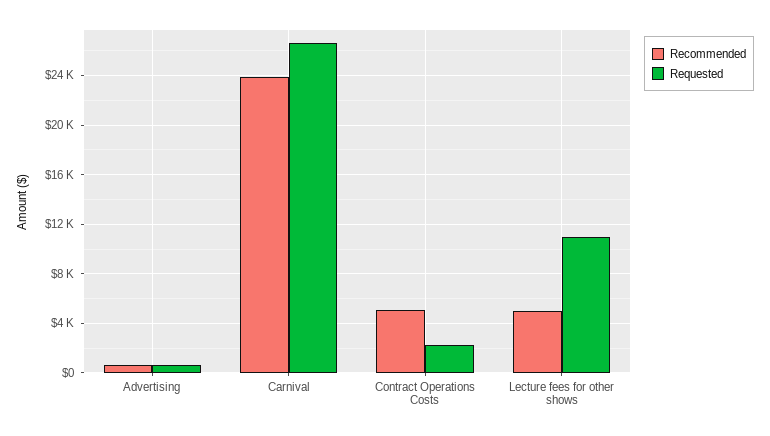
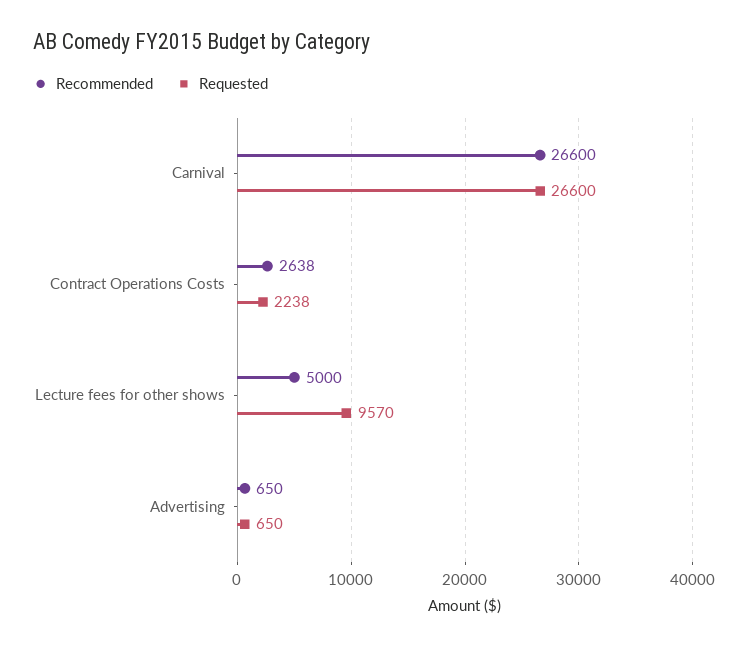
Recommended, Carnival: 24000 -> 26600
Recommended, Contract Operations Costs: 5000 -> 2638
Requested, Lecture fees for other shows: 11000 -> 9570

